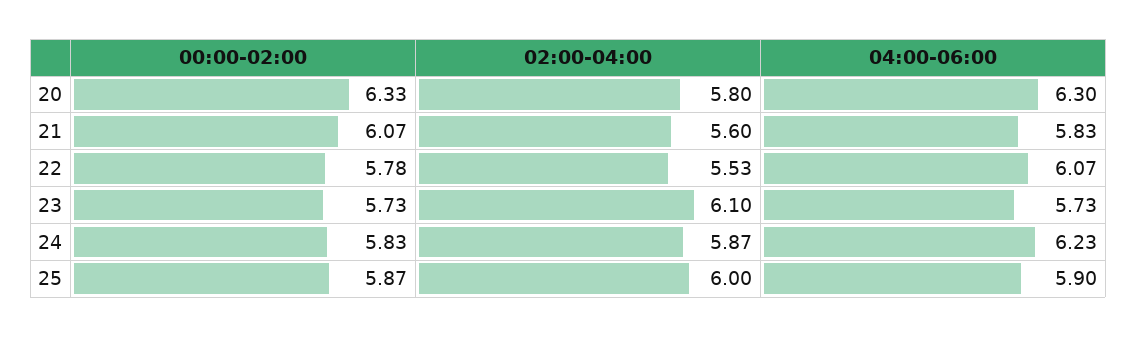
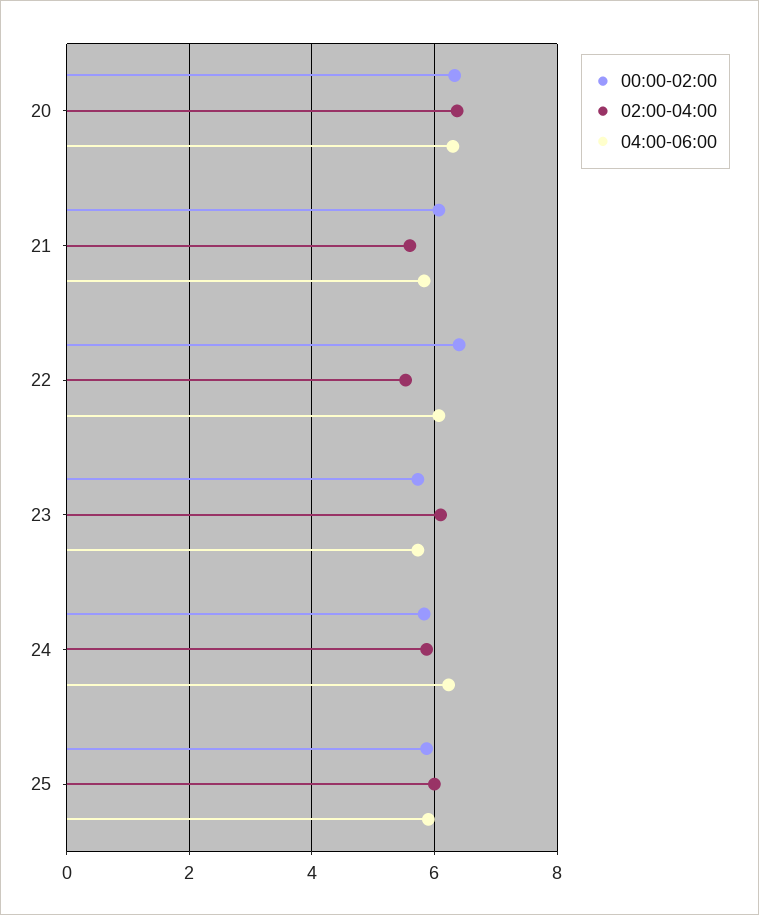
02:00-04:00, 20: 5.8 -> 6.4
00:00-02:00, 22: 5.78 -> 6.4

